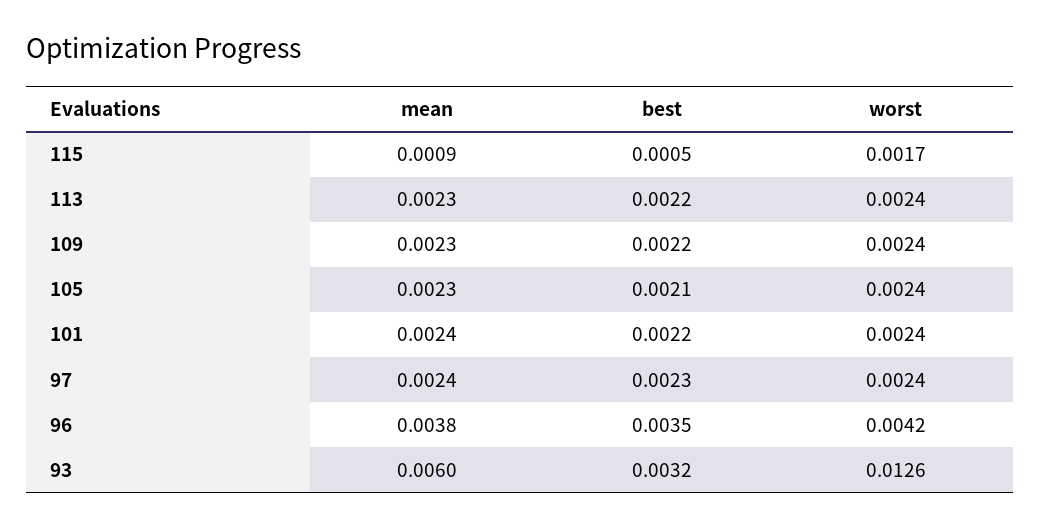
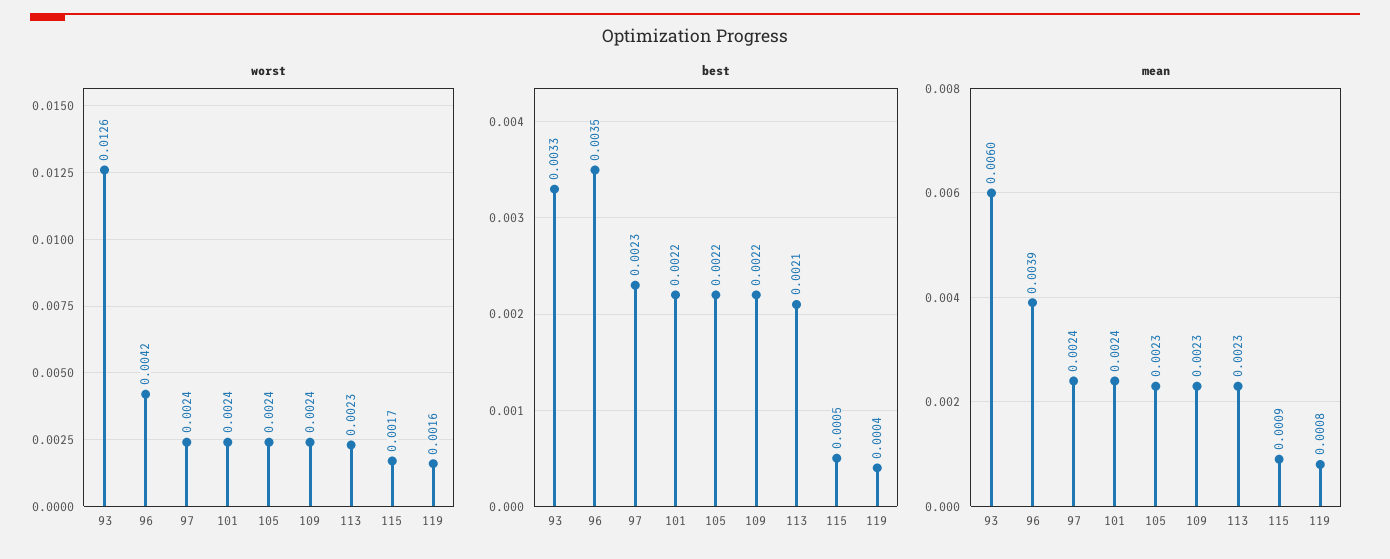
best, 113: 0.0022 -> 0.0021
worst, 113: 0.0024 -> 0.0023
best, 105: 0.0021 -> 0.0022
mean, 96: 0.0038 -> 0.0039
best, 93: 0.0032 -> 0.0033
worst, 119: none -> 0.0016
best, 119: none -> 0.0004
mean, 119: none -> 0.0008

